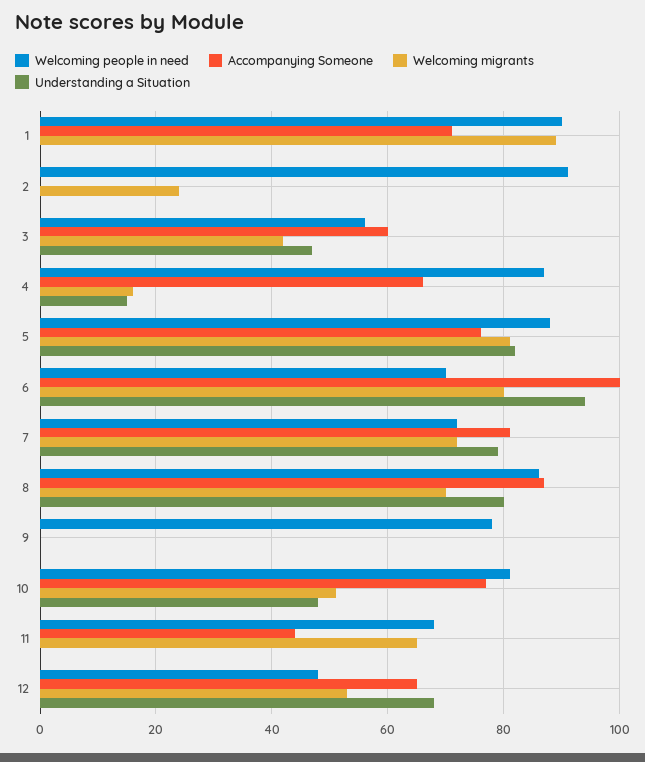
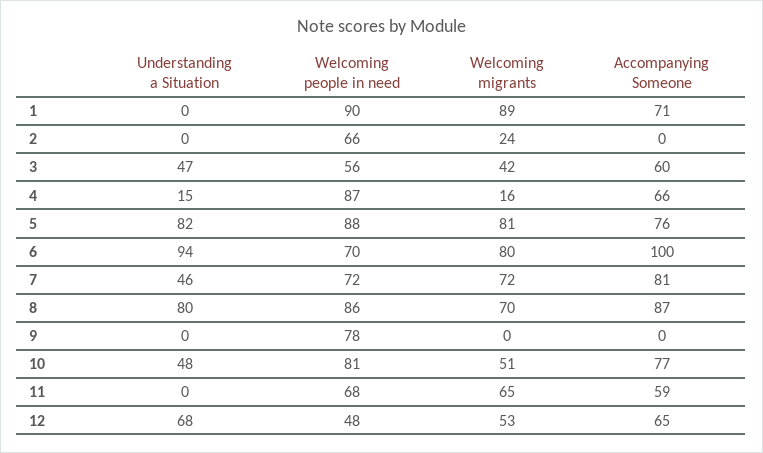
Welcoming people in need, 2: 90 -> 66
Understanding a Situation, 7: 80 -> 46
Accompanying Someone, 11: 45 -> 59

